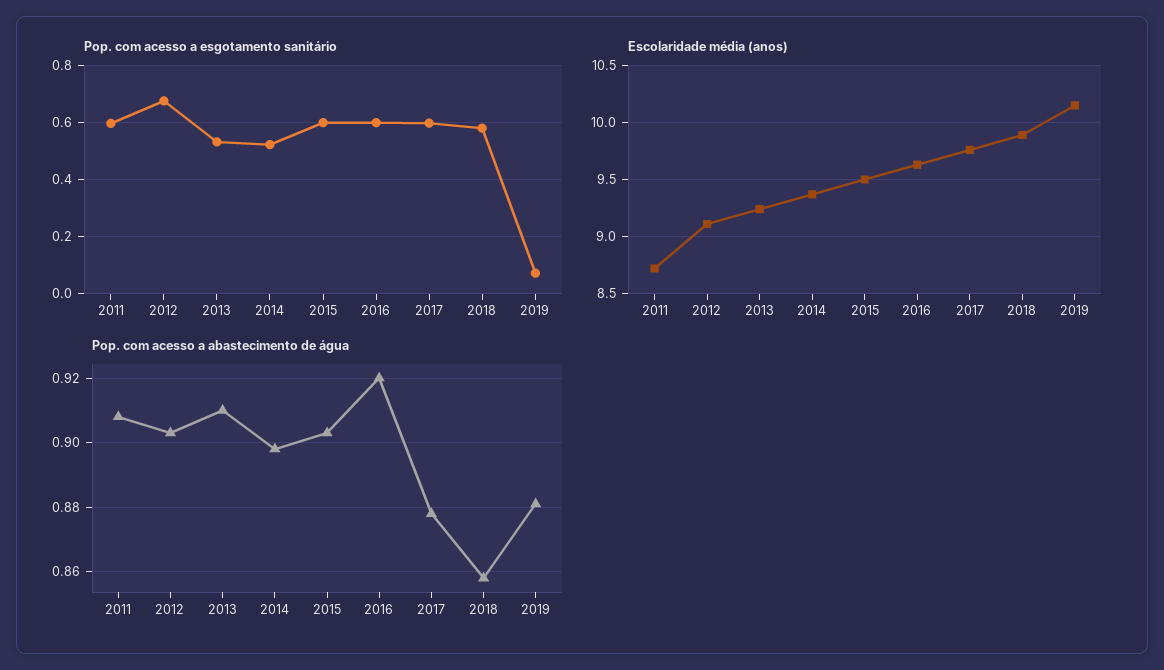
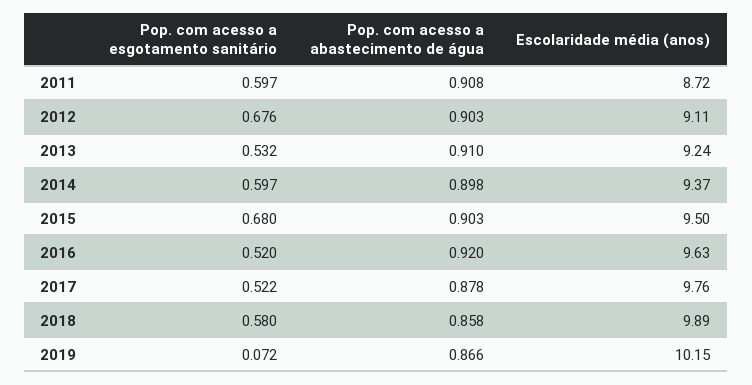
Pop. com acesso a esgotamento sanitário, 2014: 0.525 -> 0.597
Pop. com acesso a esgotamento sanitário, 2015: 0.6 -> 0.68
Pop. com acesso a esgotamento sanitário, 2016: 0.6 -> 0.52
Pop. com acesso a esgotamento sanitário, 2017: 0.6 -> 0.522
Pop. com acesso a abastecimento de água, 2019: 0.88 -> 0.866

